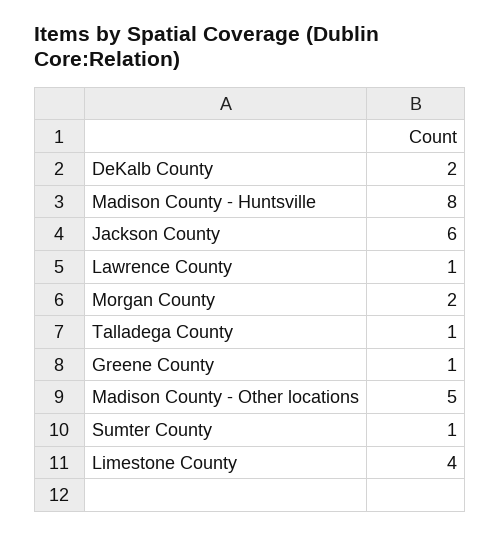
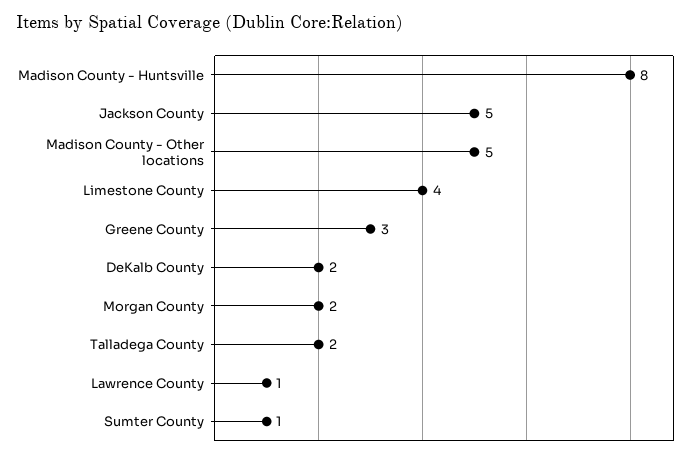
Jackson County: 6 -> 5
Talladega County: 1 -> 2
Greene County: 1 -> 3

